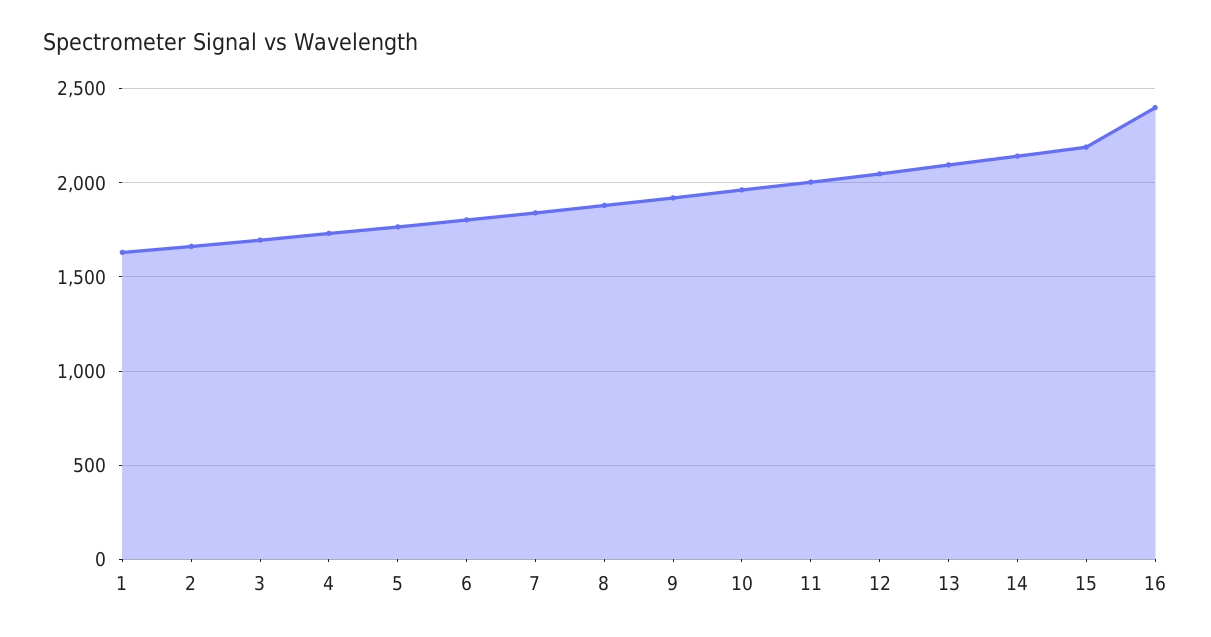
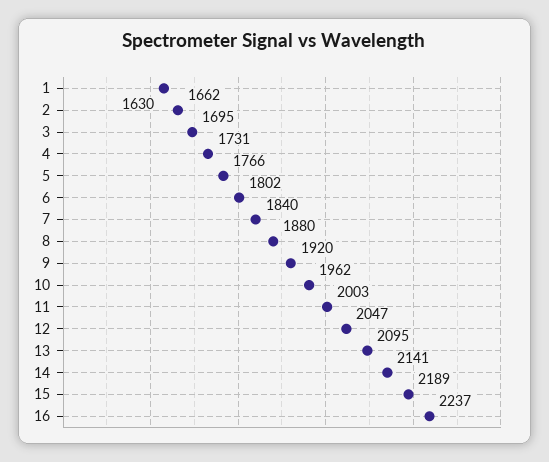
16: 2400 -> 2237

